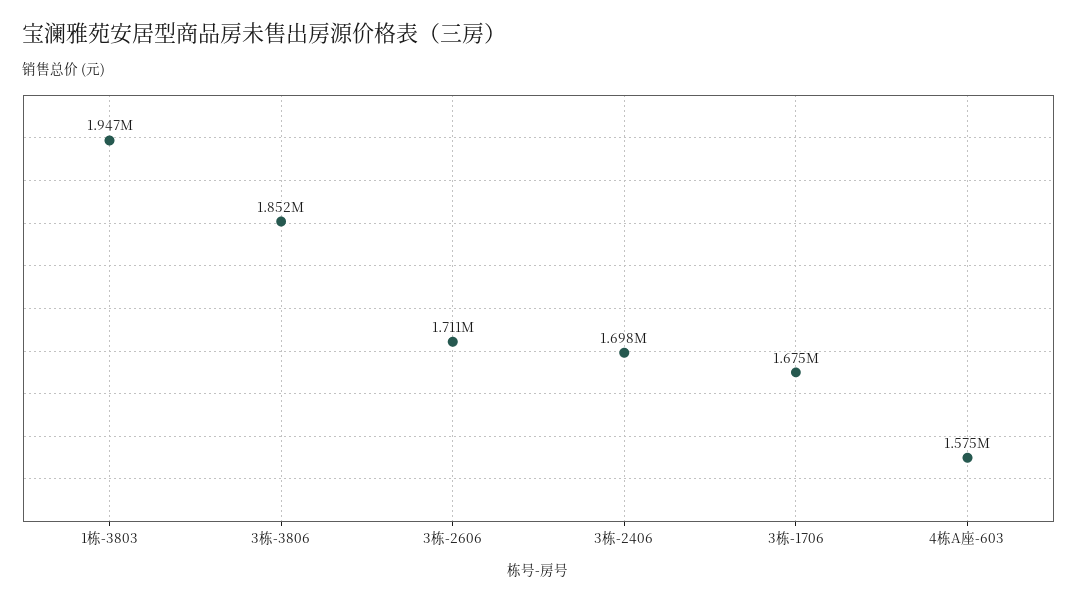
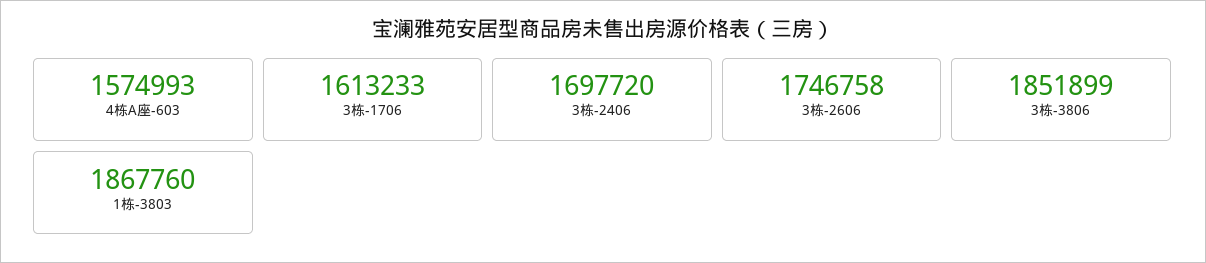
1栋-3803: 1947000 -> 1867760
3栋-2606: 1711000 -> 1746758
3栋-1706: 1675000 -> 1613233

